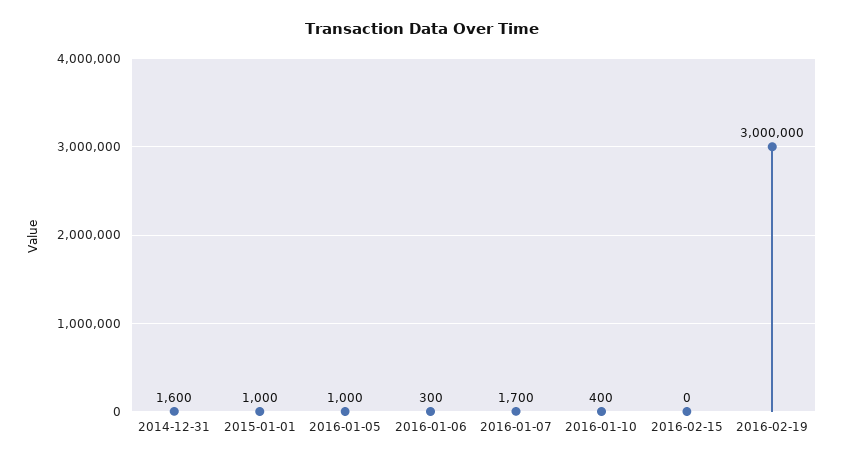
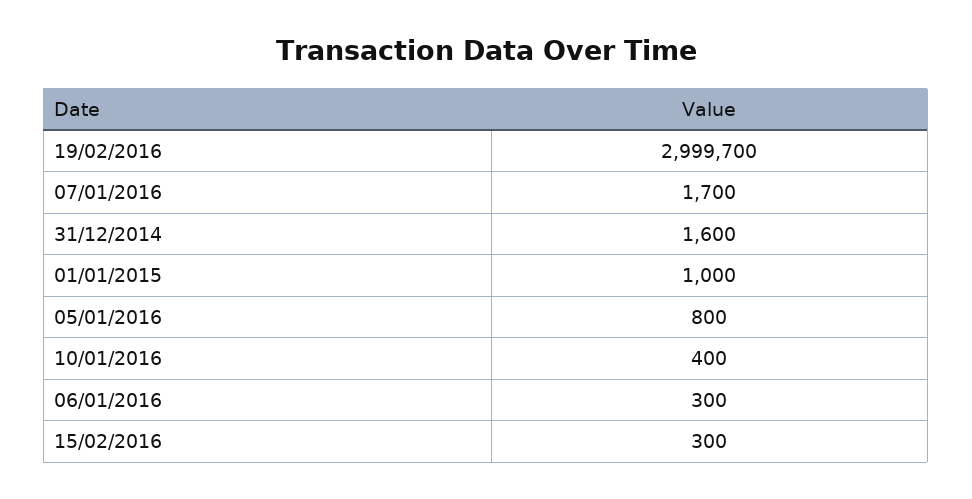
2016-01-05: 1000 -> 800
2016-02-15: 0 -> 300
2016-02-19: 3000000 -> 2999700

